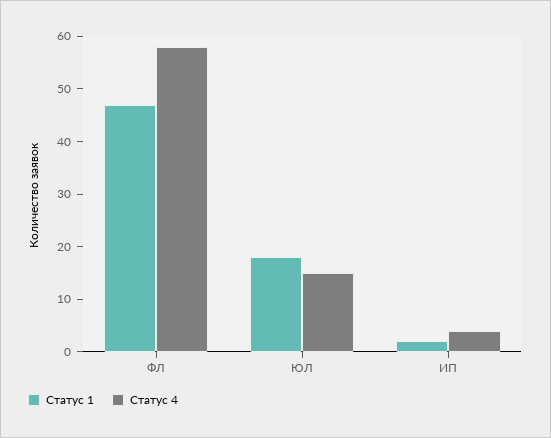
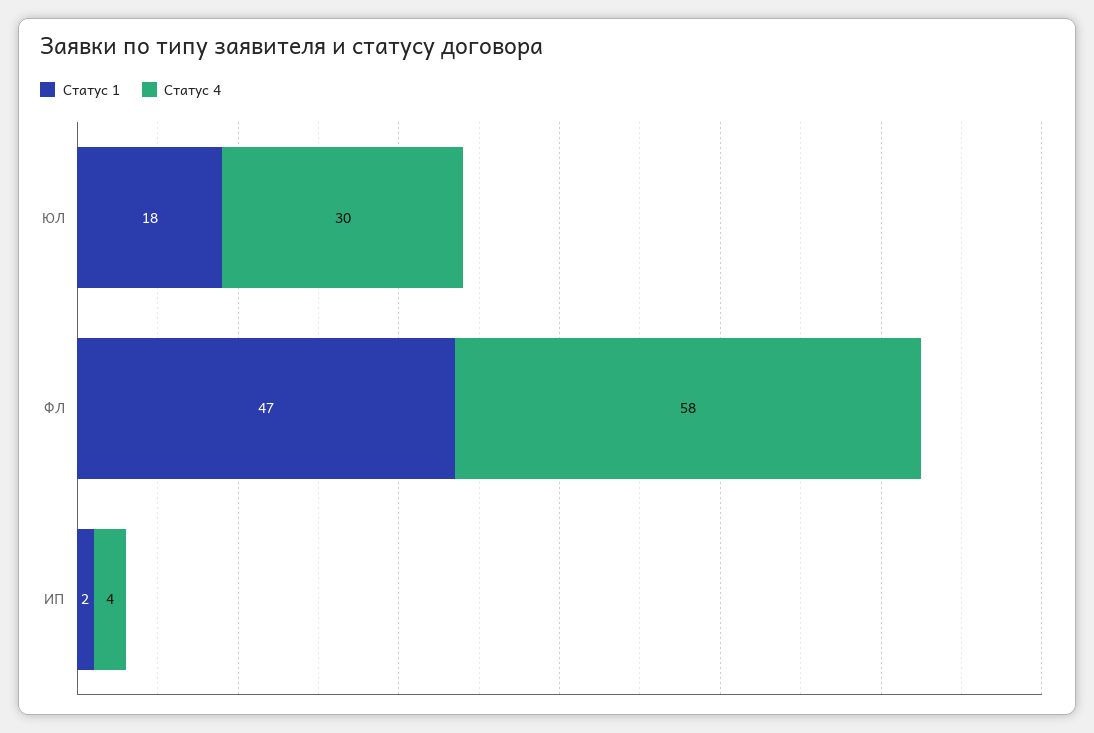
Статус 4, ЮЛ: 15 -> 30

